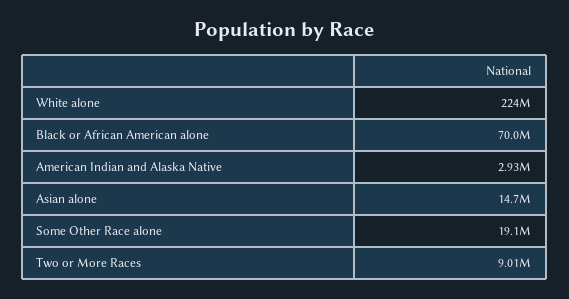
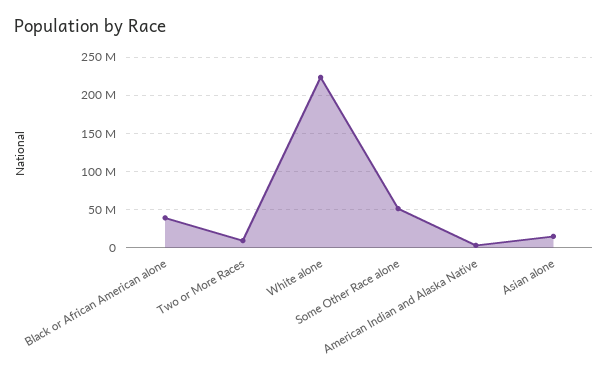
Black or African American alone: 70000000 -> 40000000
Some Other Race alone: 19100000 -> 50000000

